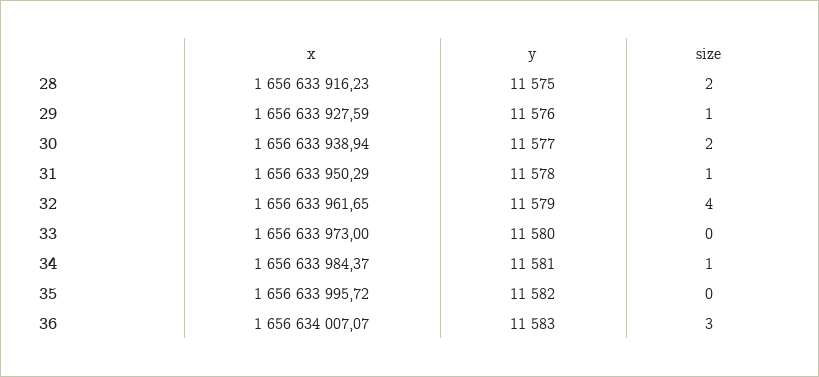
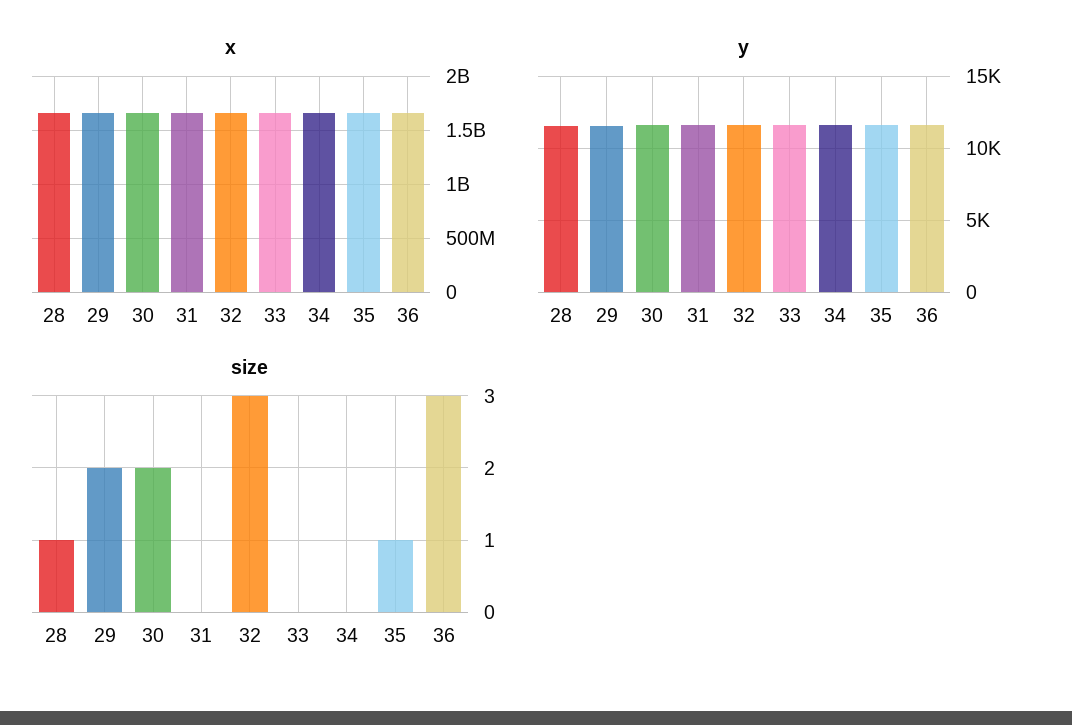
size, 28: 2 -> 1
size, 29: 1 -> 2
size, 31: 1 -> 0
size, 32: 4 -> 3
size, 34: 1 -> 0
size, 35: 0 -> 1

